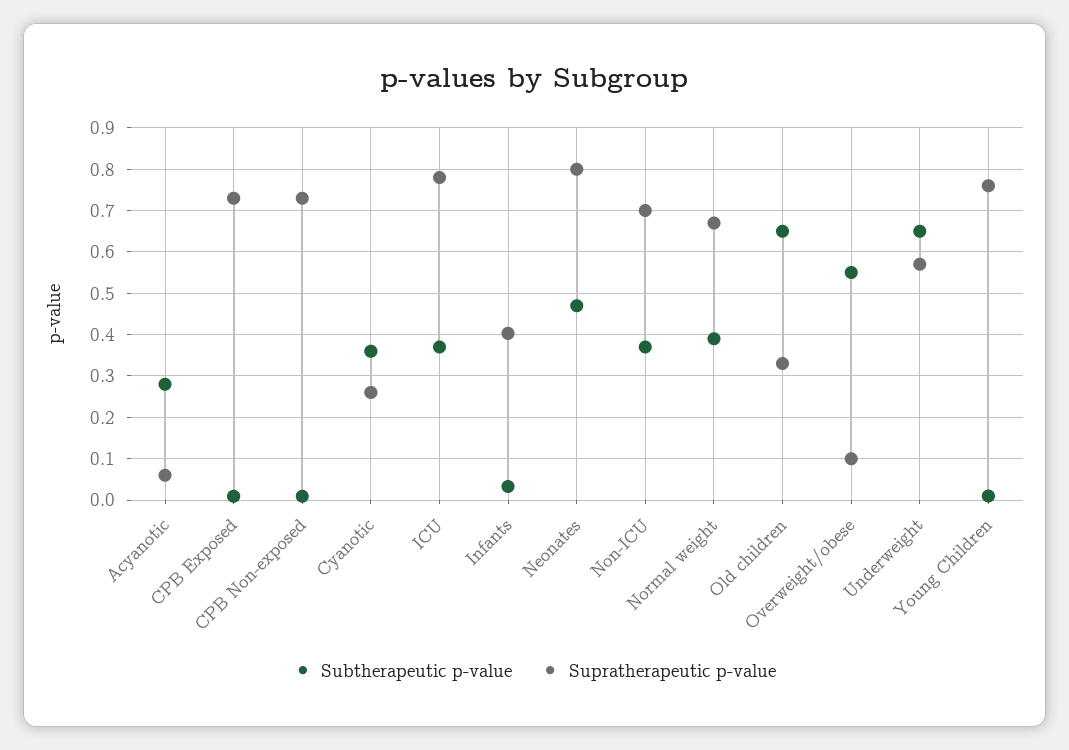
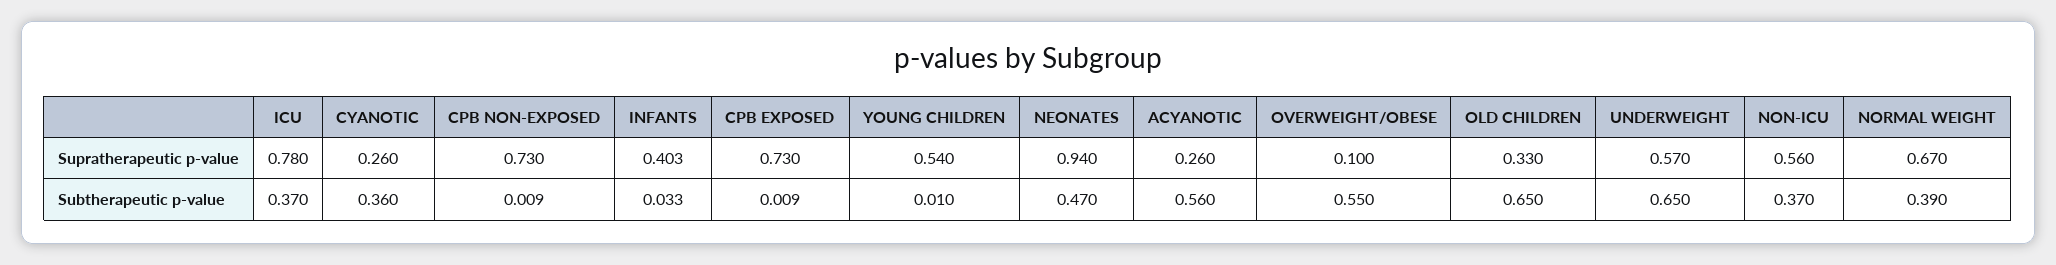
Subtherapeutic p-value, Acyanotic: 0.28 -> 0.56
Supratherapeutic p-value, Acyanotic: 0.06 -> 0.26
Supratherapeutic p-value, Neonates: 0.8 -> 0.94
Supratherapeutic p-value, Non-ICU: 0.7 -> 0.56
Supratherapeutic p-value, Young Children: 0.76 -> 0.54

